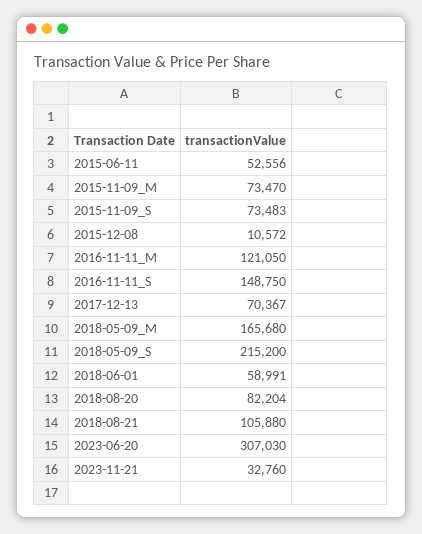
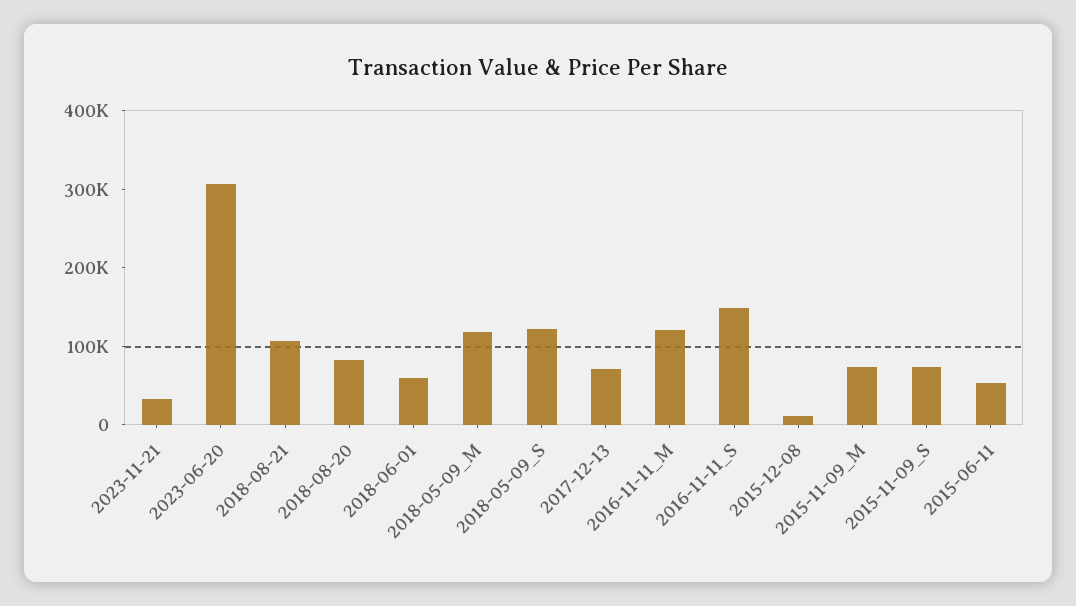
2018-05-09_M: 165680 -> 120000
2018-05-09_S: 215200 -> 120000

